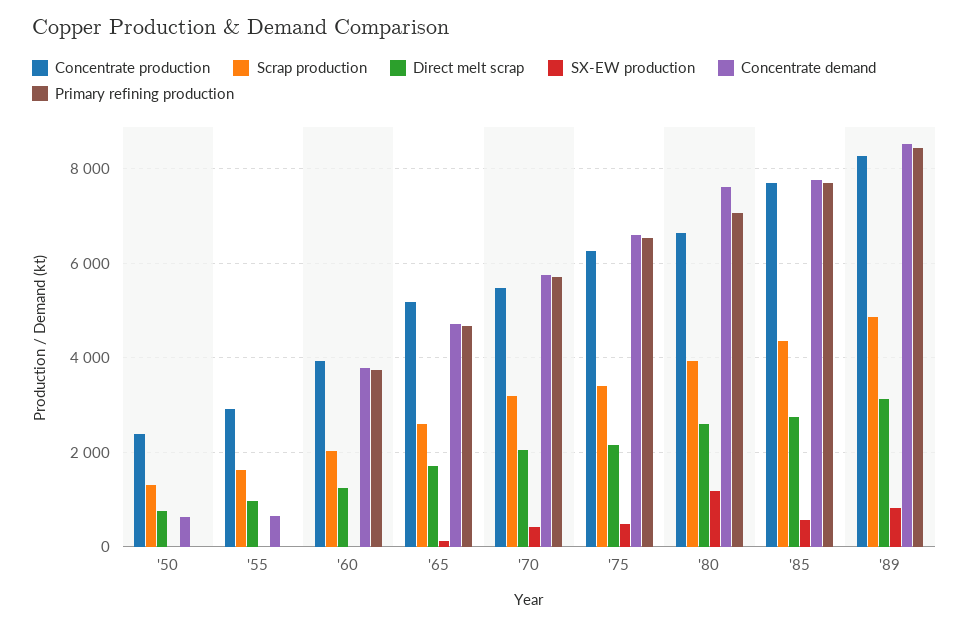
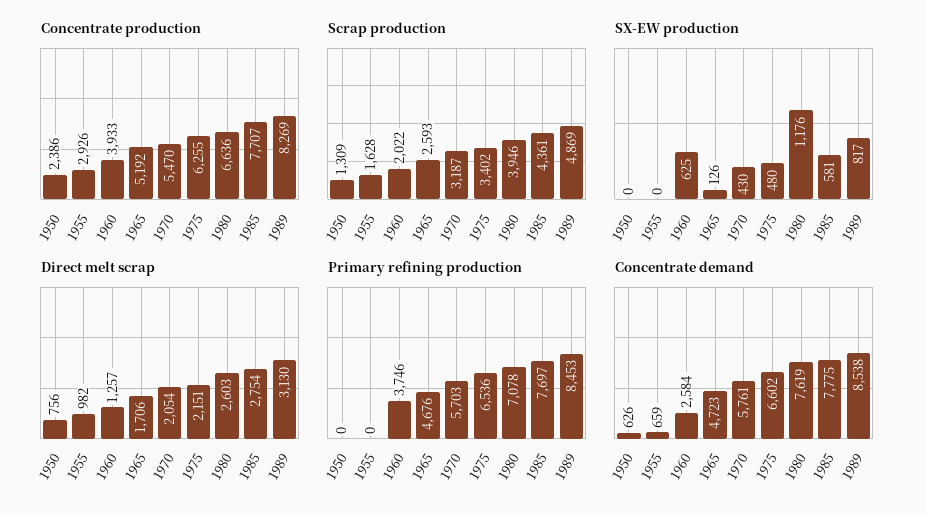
SX-EW production, '60: 0 -> 625
Concentrate demand, '60: 3800 -> 2584

